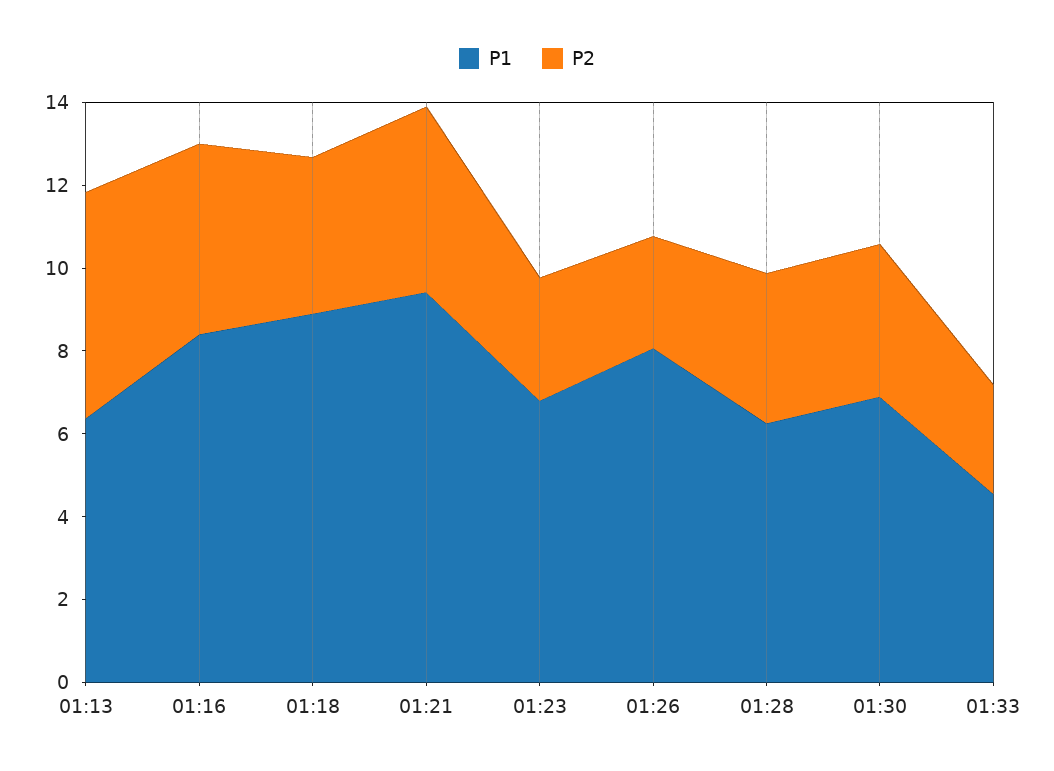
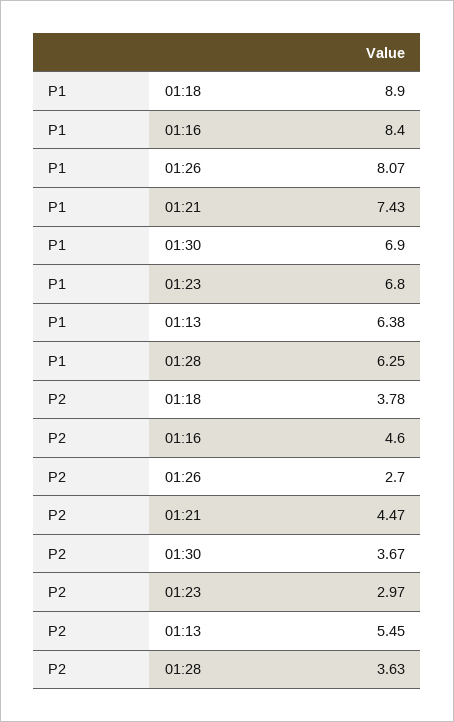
P1, 01:21: 9.5 -> 7.43
P1, 01:33: 4.5 -> none
P2, 01:33: 2.5 -> none

